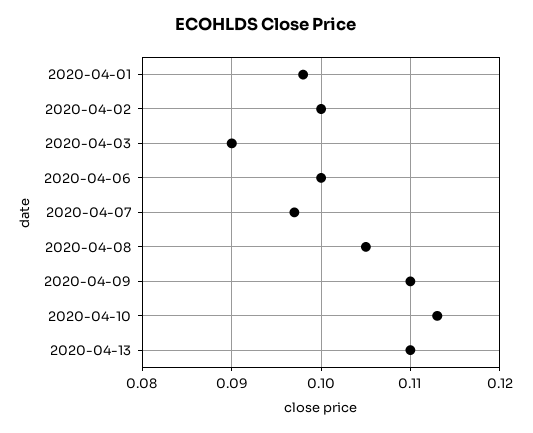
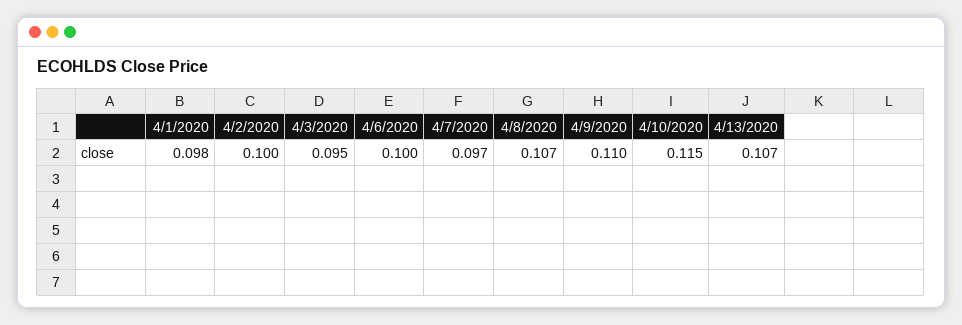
2020-04-03: 0.09 -> 0.095
2020-04-08: 0.105 -> 0.107
2020-04-10: 0.113 -> 0.115
2020-04-13: 0.11 -> 0.107

